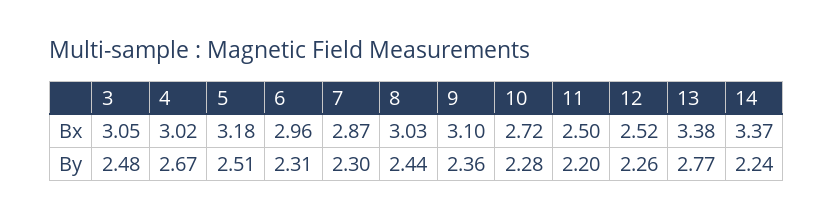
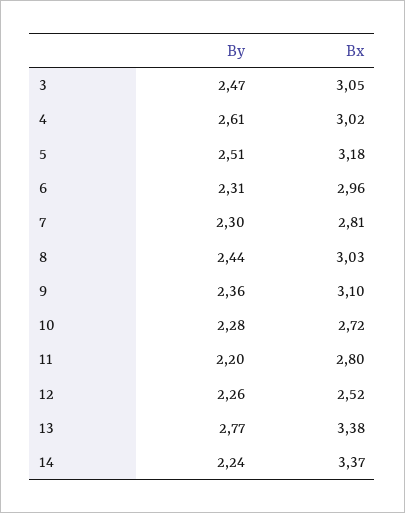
7, Bx: 2.87 -> 2.81
11, Bx: 2.5 -> 2.8
3, By: 2.48 -> 2.47
4, By: 2.67 -> 2.61

